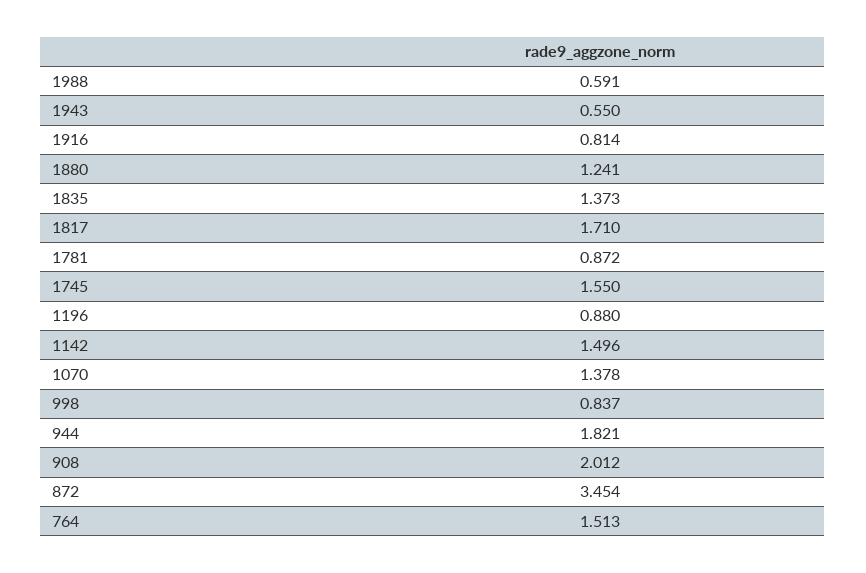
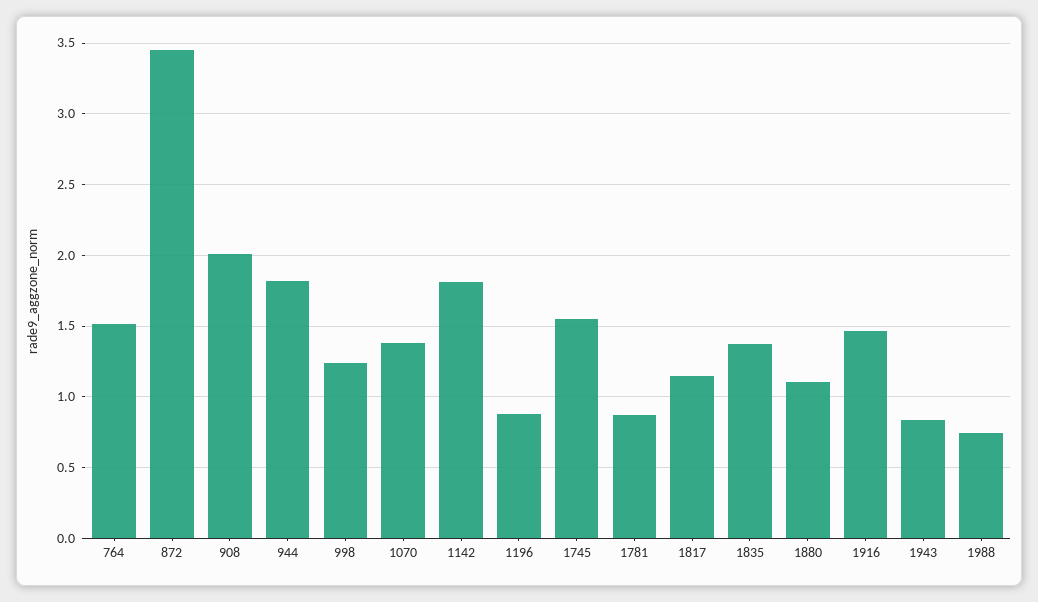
1988: 0.591 -> 0.75
1943: 0.55 -> 0.85
1916: 0.814 -> 1.45
1880: 1.241 -> 1.1
1817: 1.71 -> 1.15
1142: 1.496 -> 1.8
998: 0.837 -> 1.25

